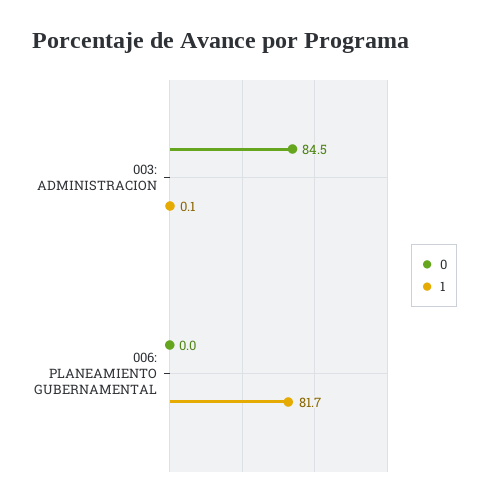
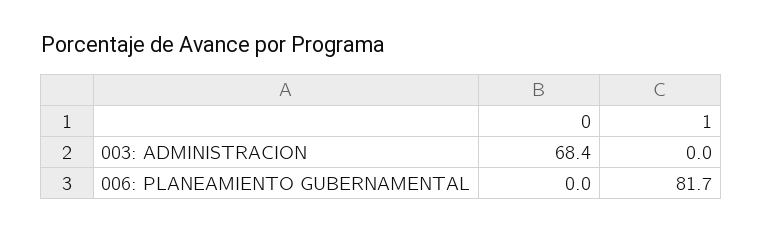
0, 003: ADMINISTRACION: 84.5 -> 68.4
1, 003: ADMINISTRACION: 0.1 -> 0

